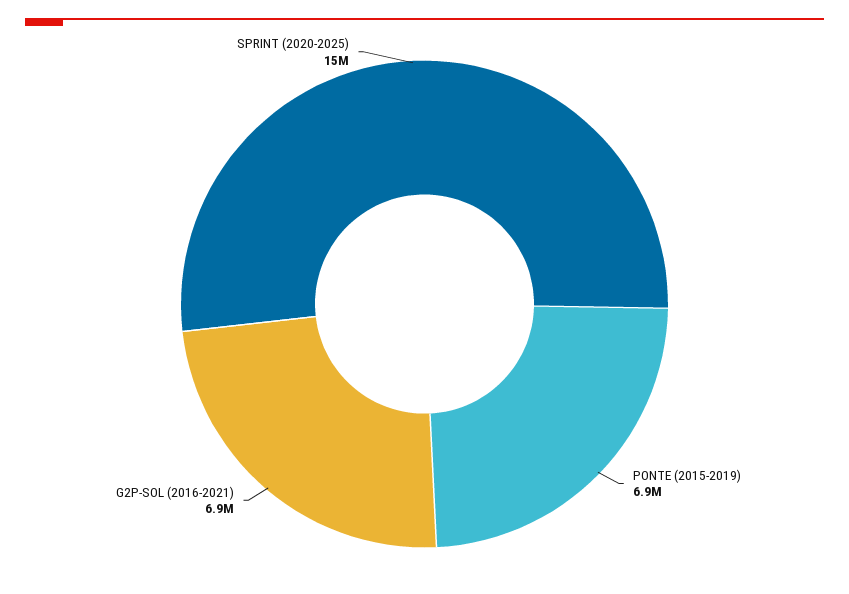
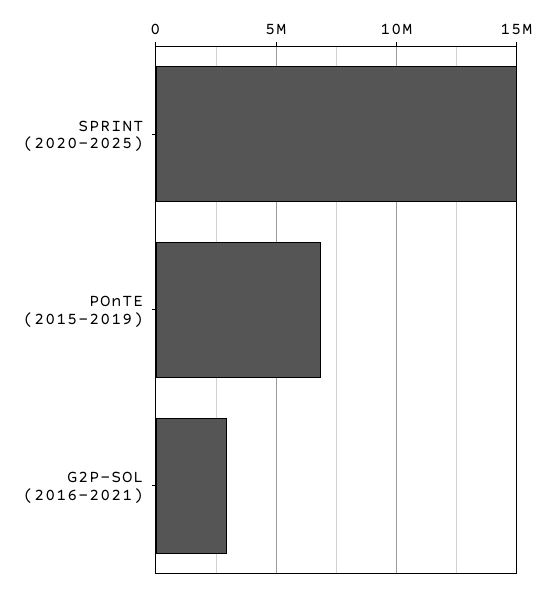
G2P-SOL (2016-2021): 6900000 -> 3000000

